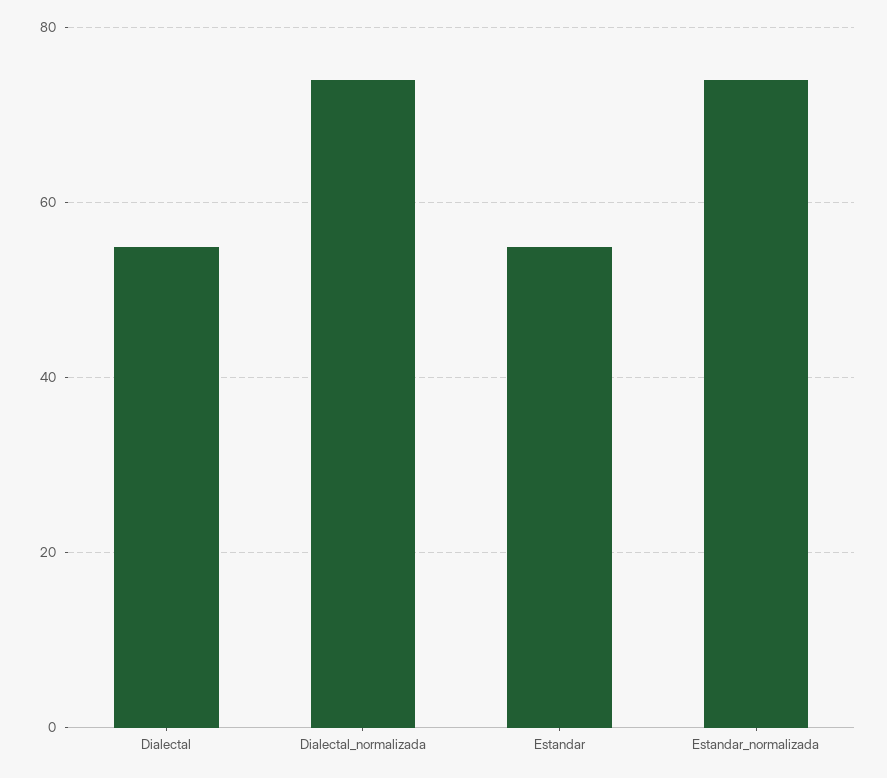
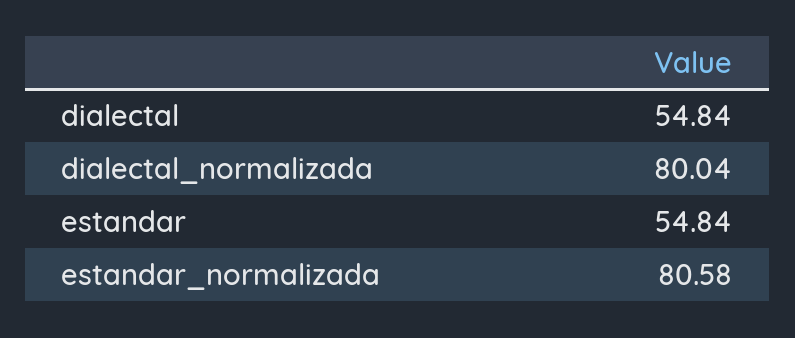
Dialectal_normalizada: 74 -> 80.04
Estandar_normalizada: 74 -> 80.58

